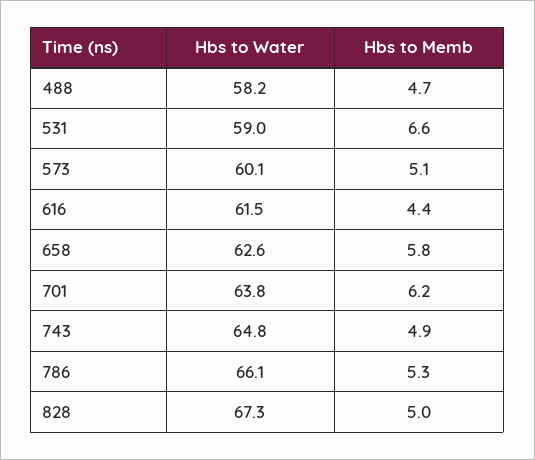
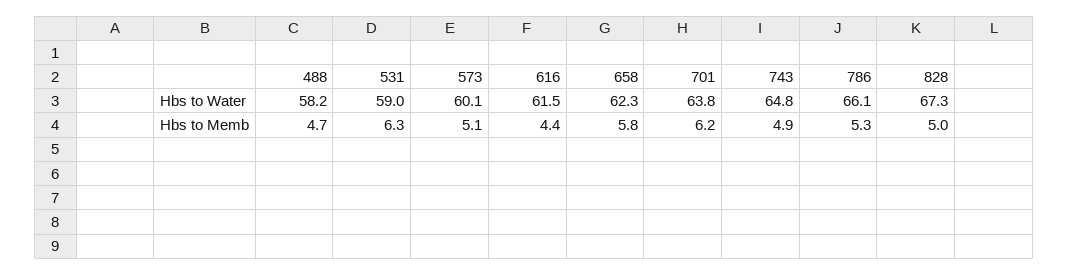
Hbs to Memb, 531: 6.6 -> 6.3
Hbs to Water, 658: 62.6 -> 62.3

